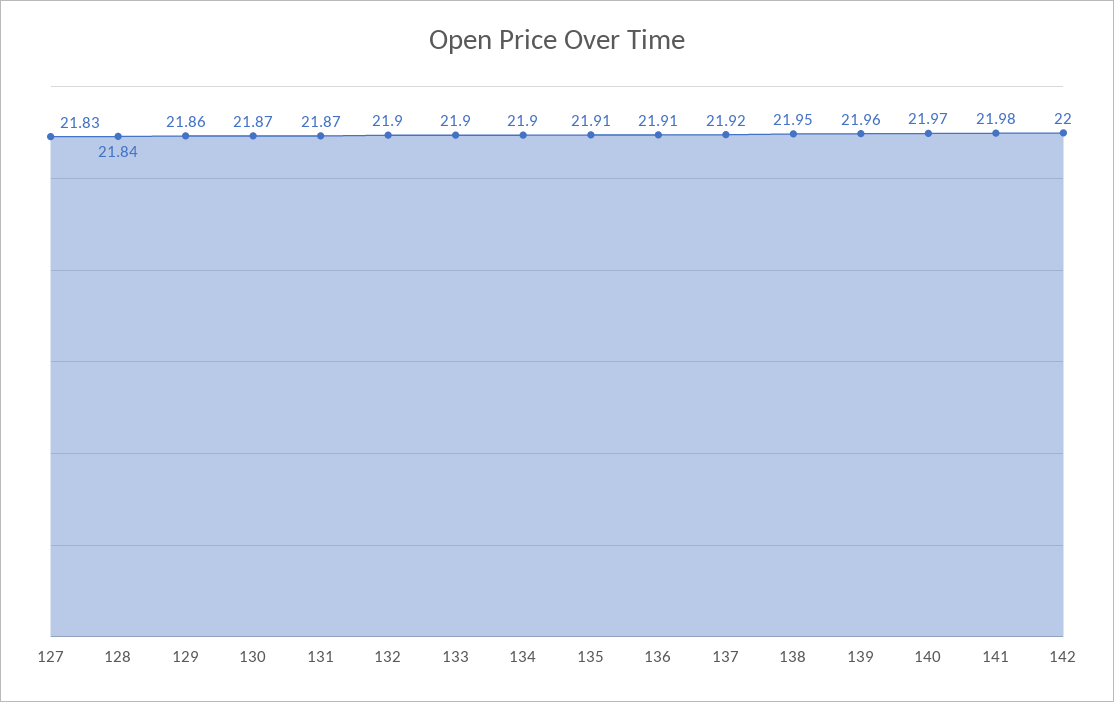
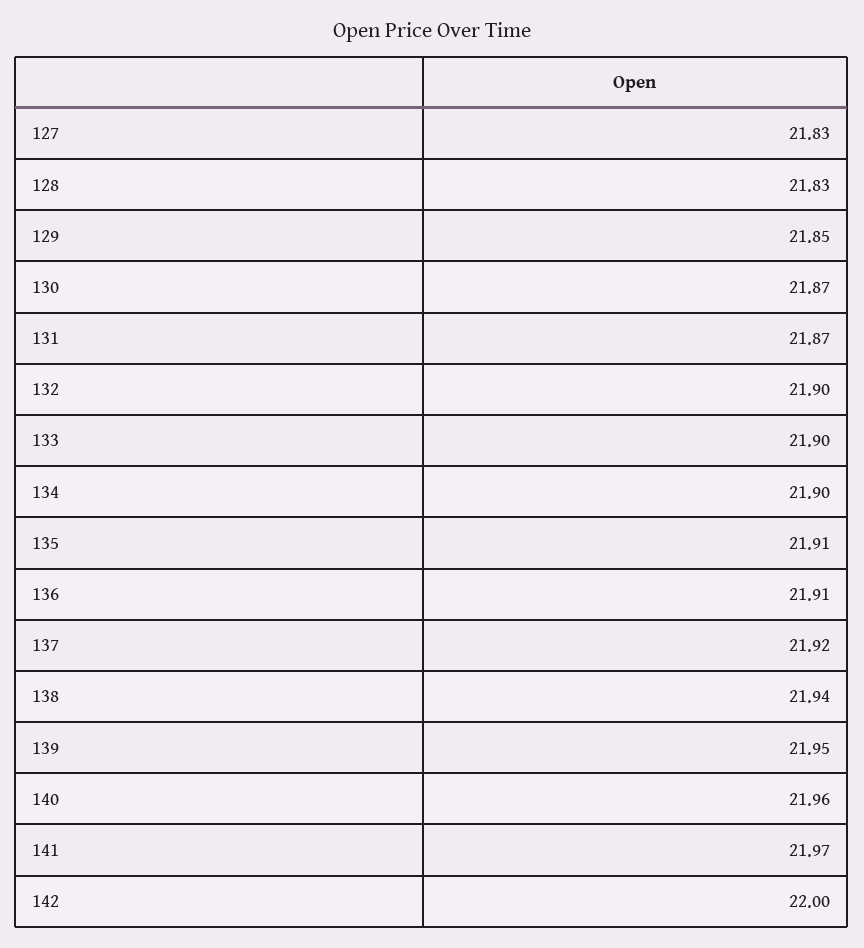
128: 21.84 -> 21.83
129: 21.86 -> 21.85
138: 21.95 -> 21.94
139: 21.96 -> 21.95
140: 21.97 -> 21.96
141: 21.98 -> 21.97

